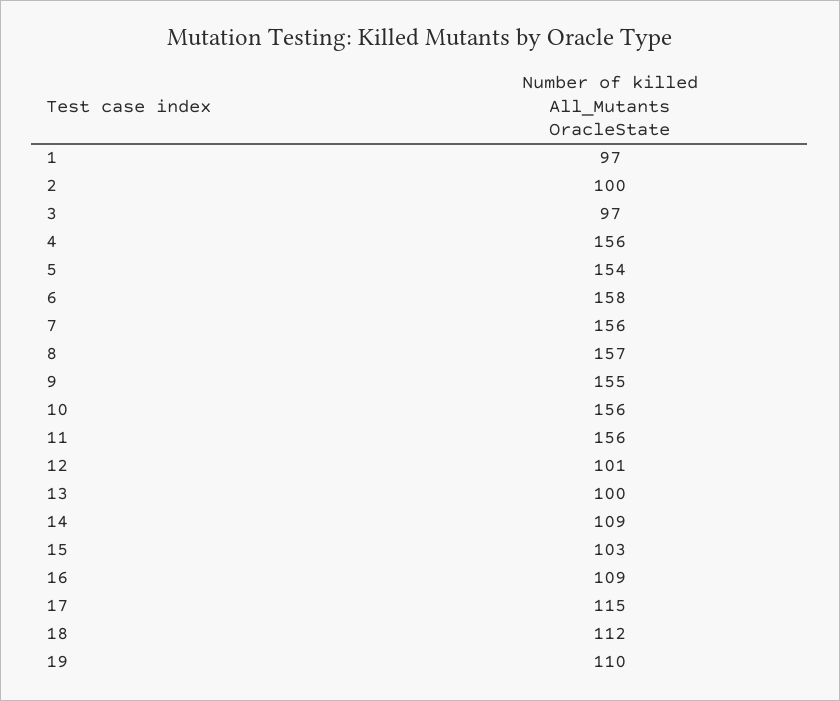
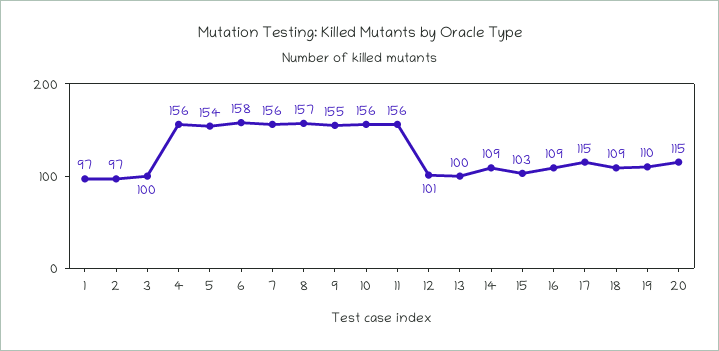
2: 100 -> 97
3: 97 -> 100
18: 112 -> 109
20: none -> 115

